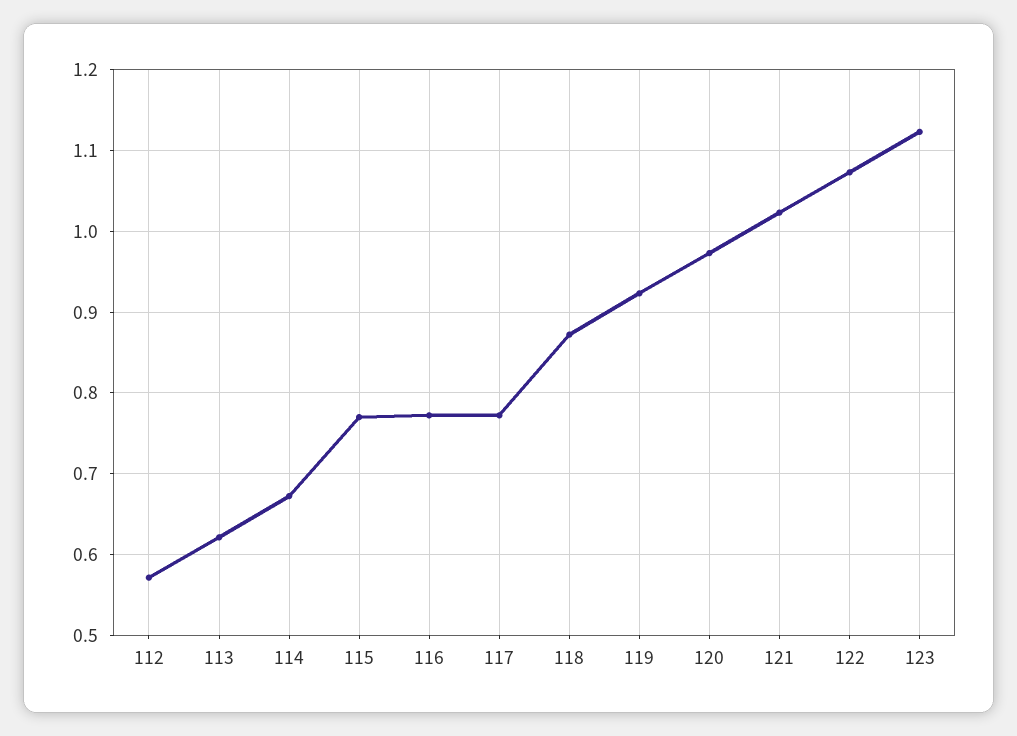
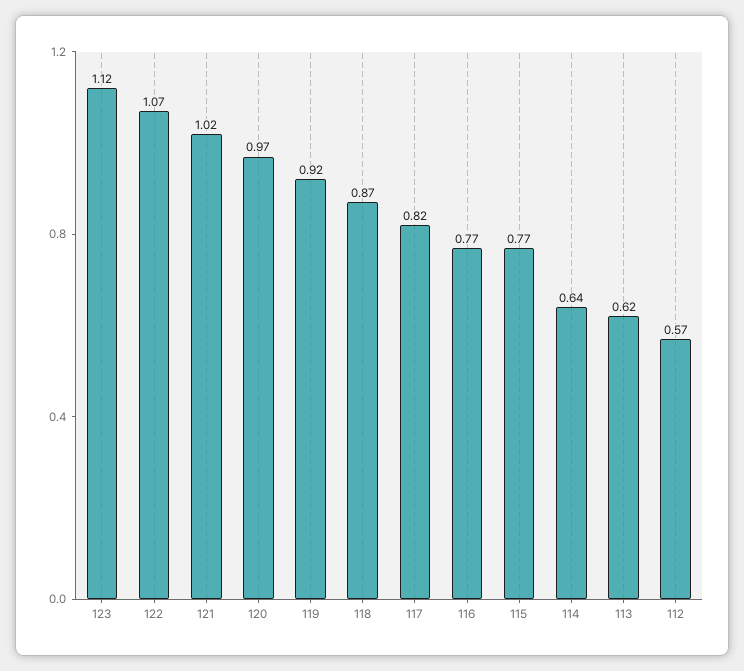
114: 0.67 -> 0.64
117: 0.77 -> 0.82

